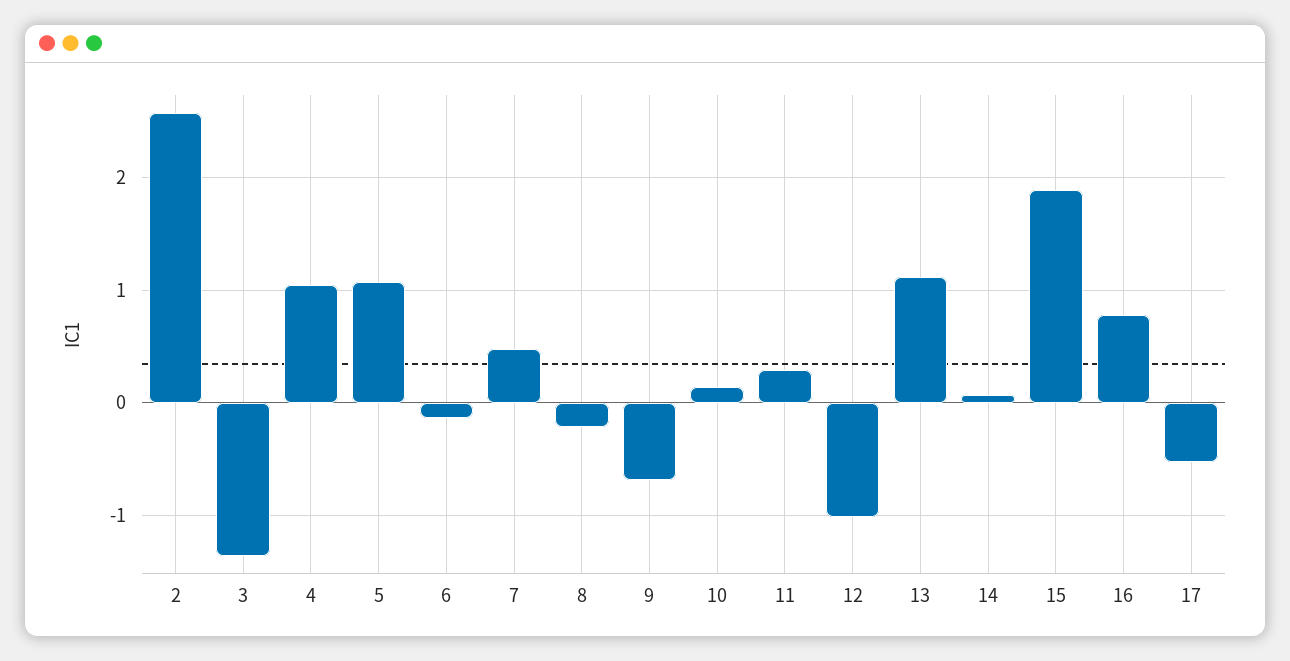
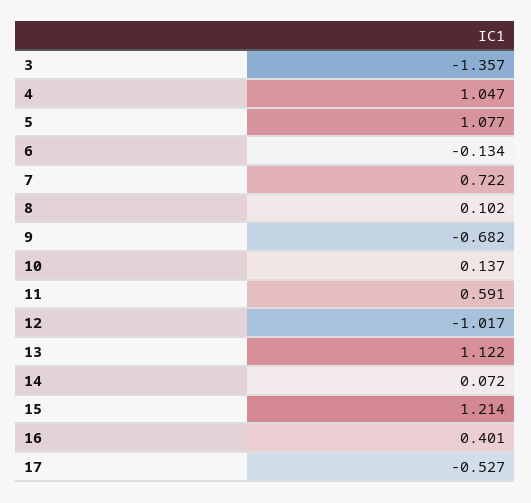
2: 2.6 -> none
7: 0.5 -> 0.722
8: -0.2 -> 0.102
11: 0.3 -> 0.591
15: 1.9 -> 1.214
16: 0.8 -> 0.401

